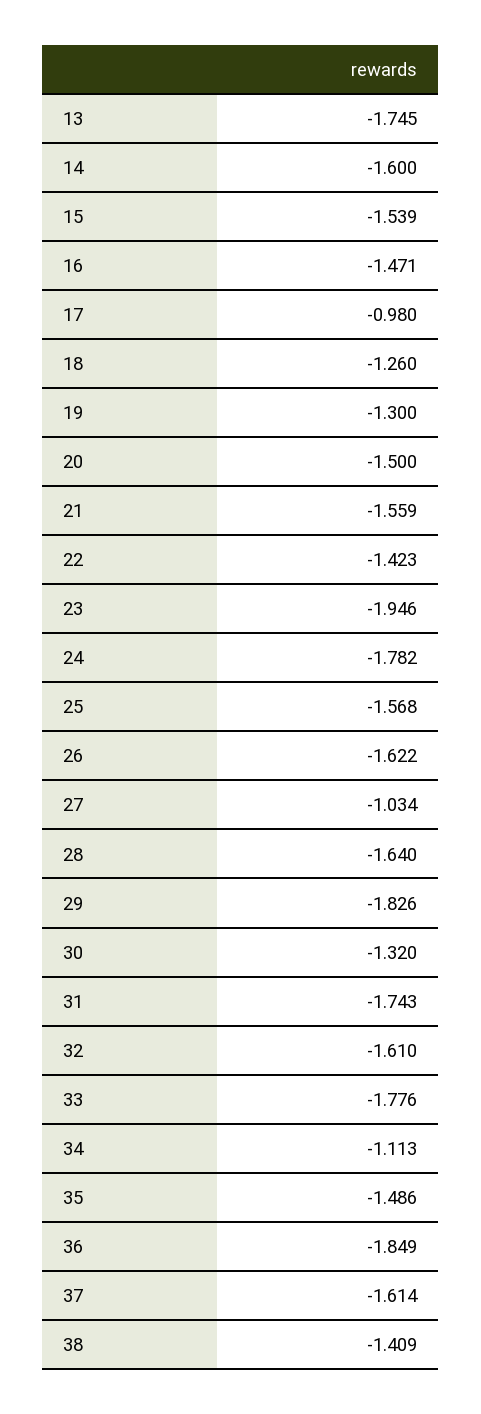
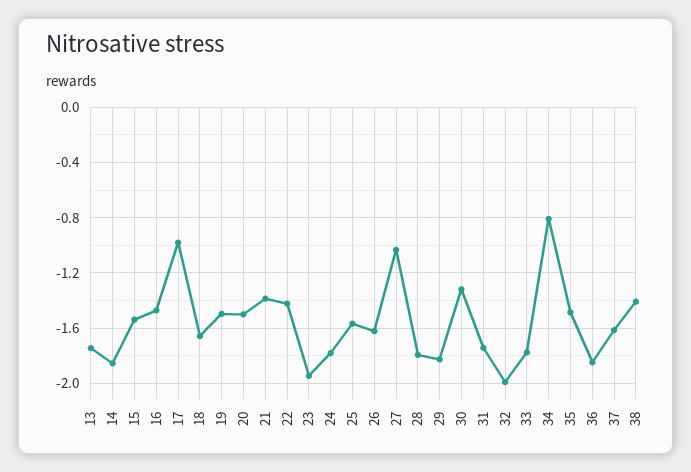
14: -1.6 -> -1.85
18: -1.26 -> -1.65
19: -1.3 -> -1.5
21: -1.559 -> -1.4
28: -1.64 -> -1.8
32: -1.61 -> -2
34: -1.113 -> -0.8

